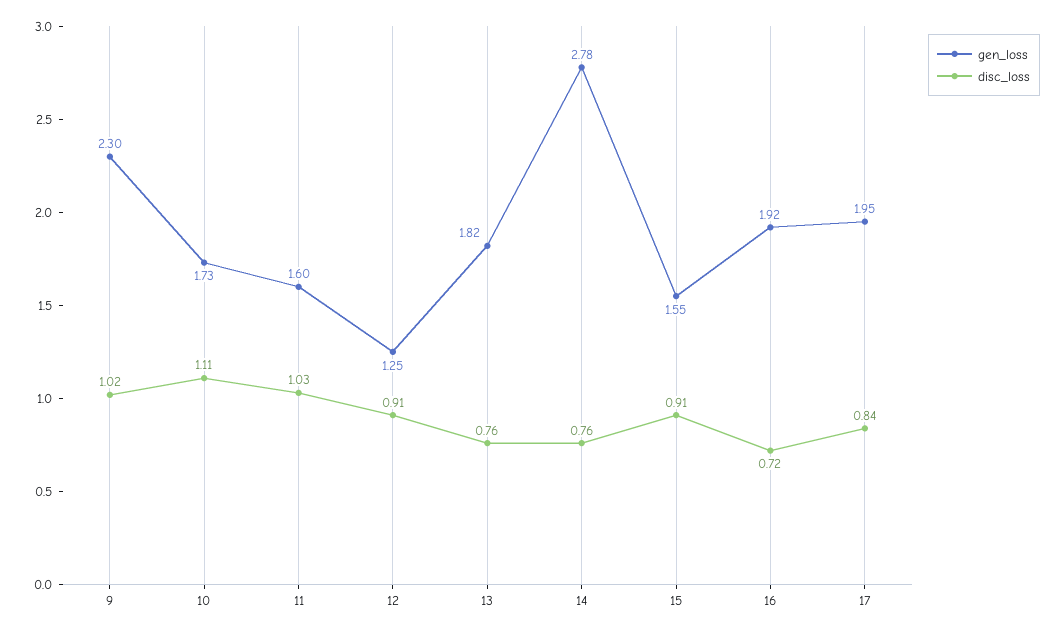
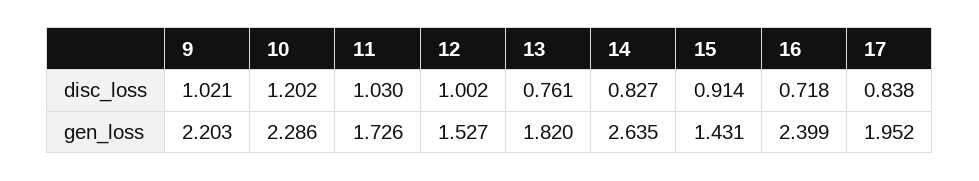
gen_loss, 9: 2.3 -> 2.203
gen_loss, 10: 1.73 -> 2.286
disc_loss, 10: 1.11 -> 1.202
gen_loss, 11: 1.6 -> 1.726
gen_loss, 12: 1.25 -> 1.527
disc_loss, 12: 0.91 -> 1.002
gen_loss, 14: 2.78 -> 2.635
disc_loss, 14: 0.76 -> 0.827
gen_loss, 15: 1.55 -> 1.431
gen_loss, 16: 1.92 -> 2.399

